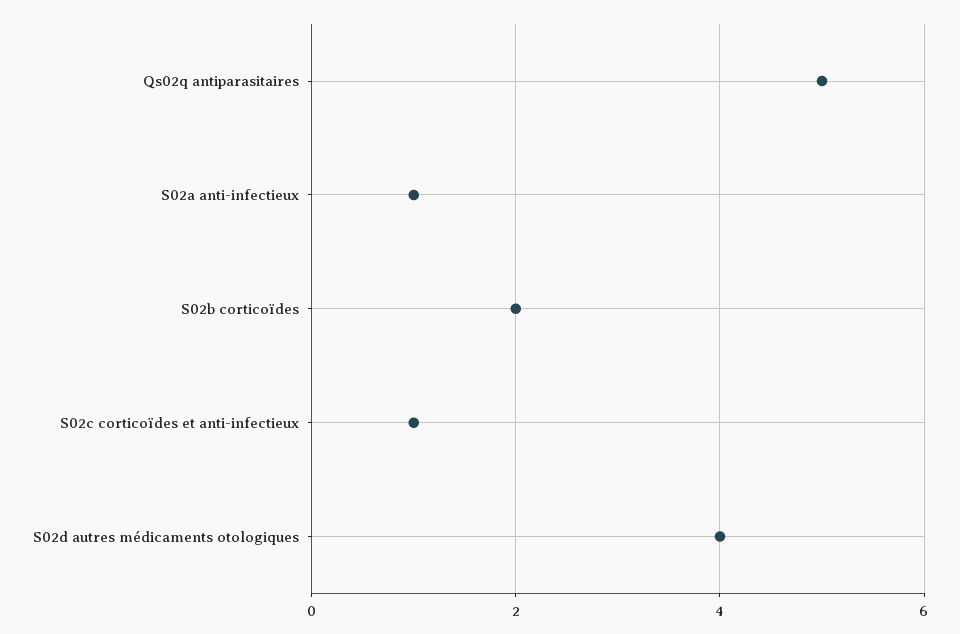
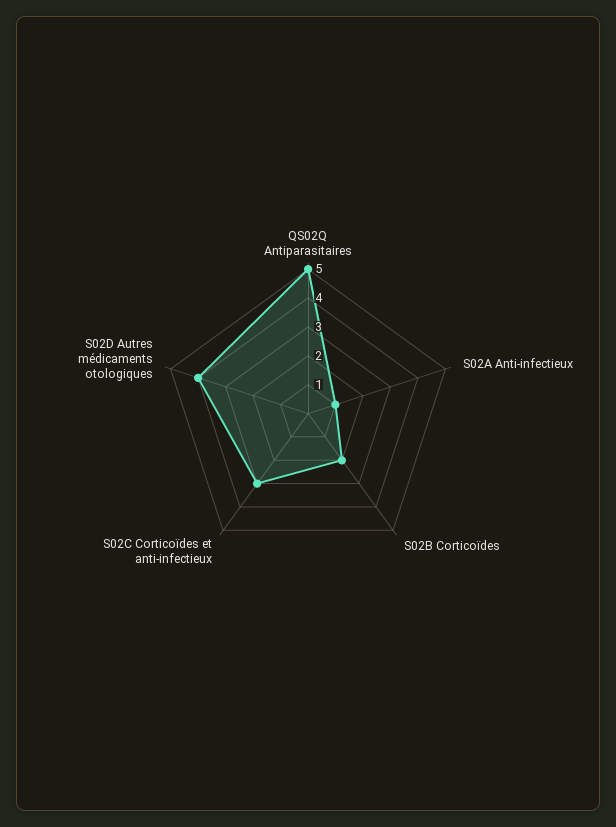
S02c corticoïdes et anti-infectieux: 1 -> 3

